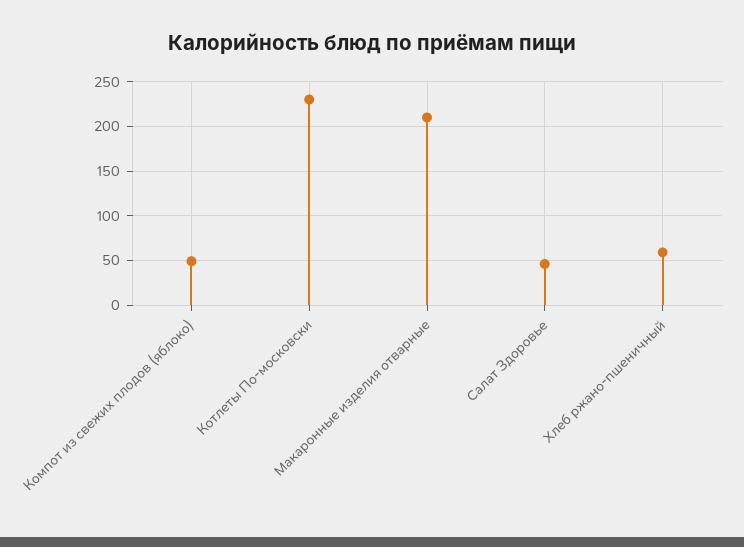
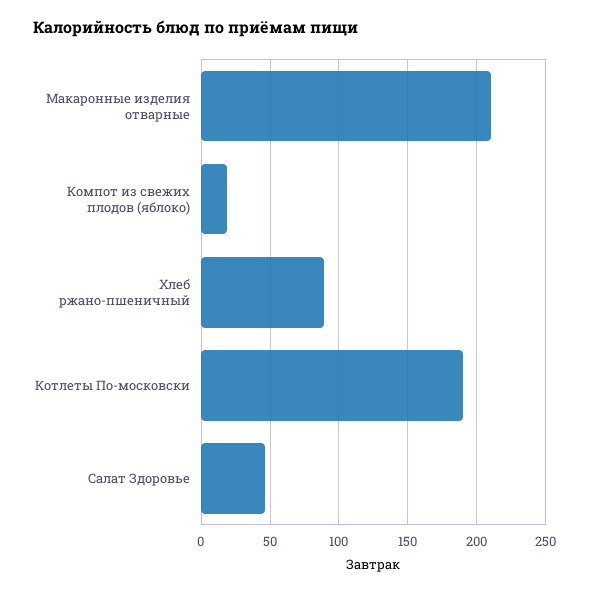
Компот из свежих плодов (яблоко): 50 -> 20
Котлеты По-московски: 230 -> 190
Хлеб ржано-пшеничный: 60 -> 90

